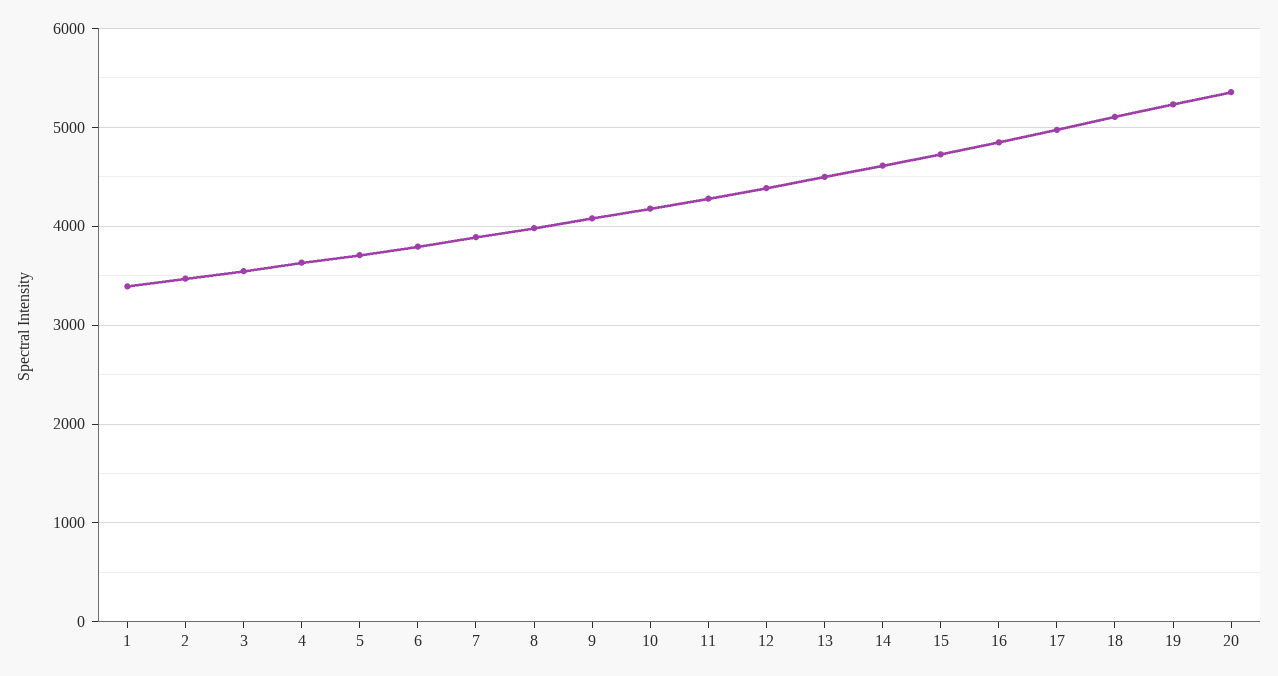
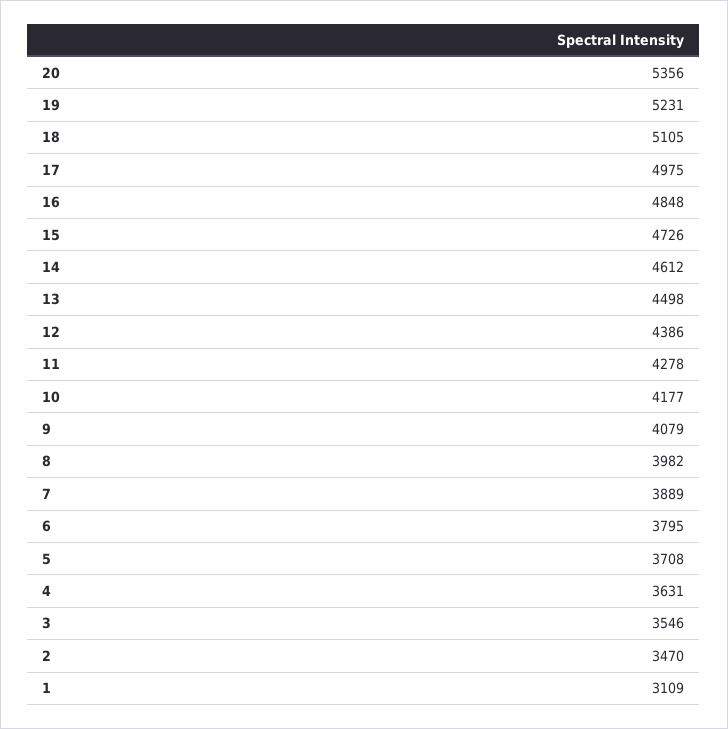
1: 3400 -> 3109

